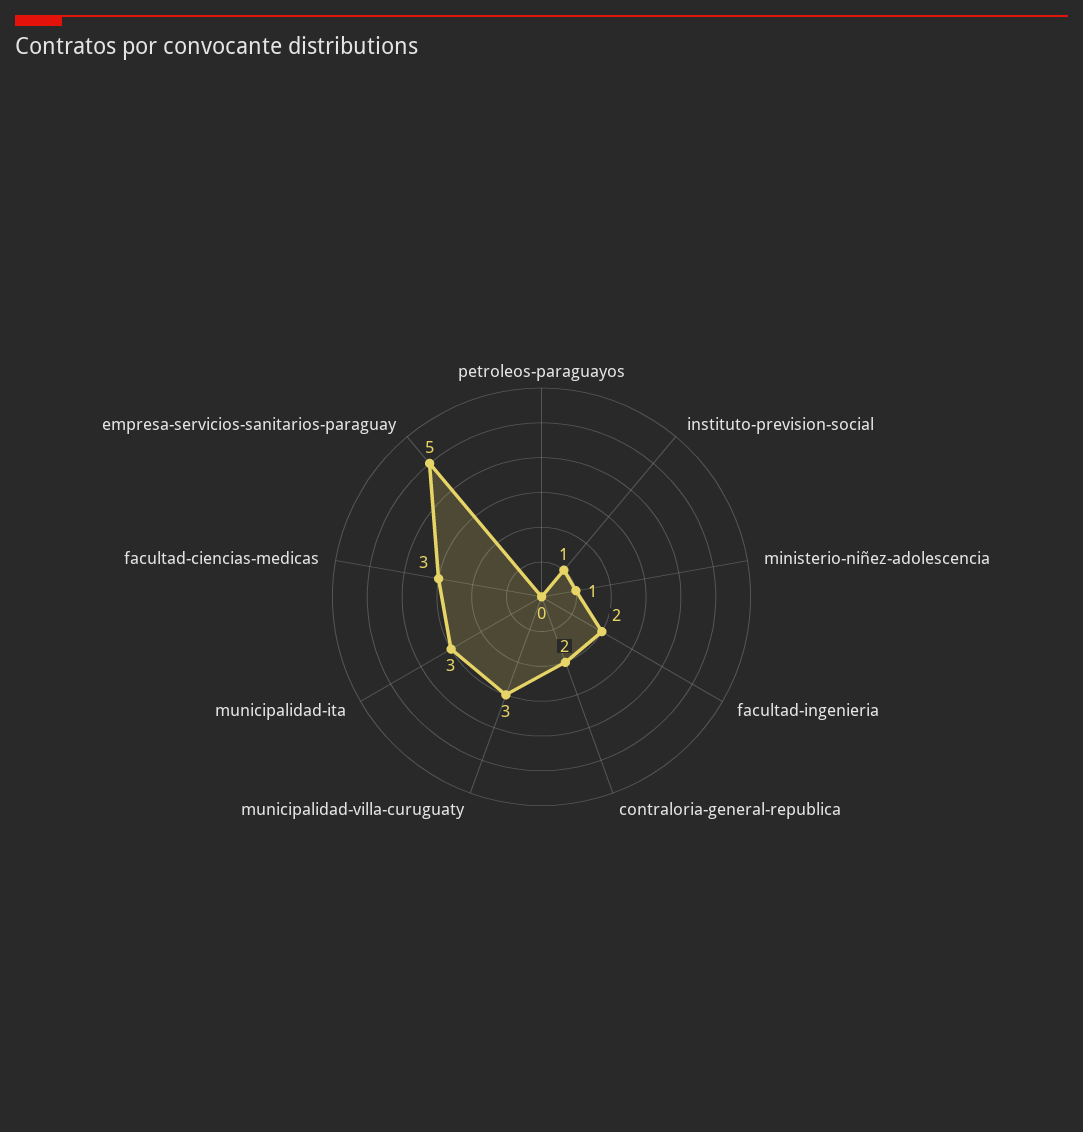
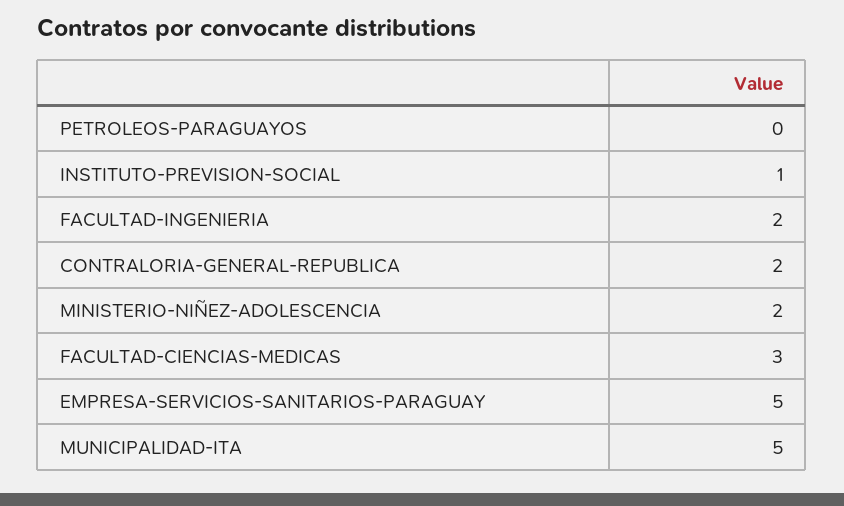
ministerio-niñez-adolescencia: 1 -> 2
municipalidad-villa-curuguaty: 3 -> none
municipalidad-ita: 3 -> 5

